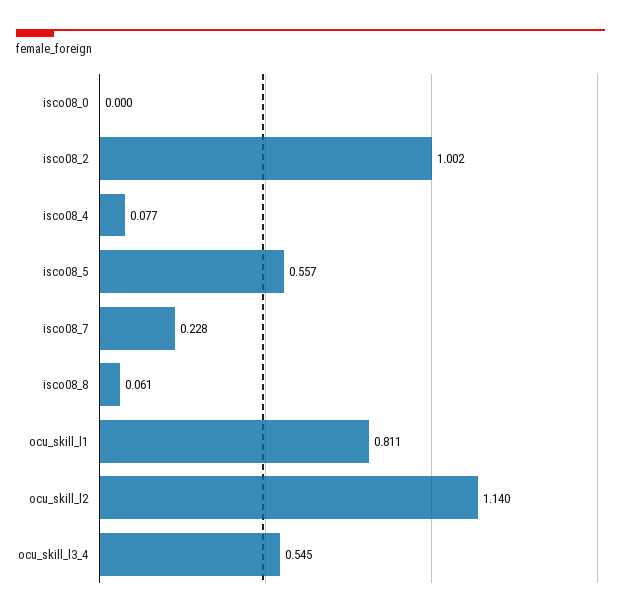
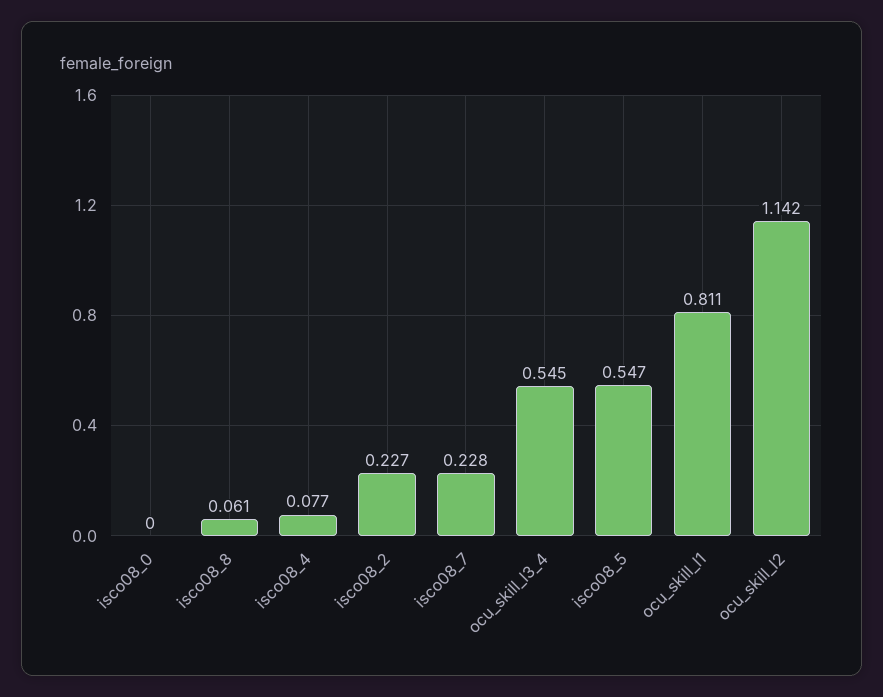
isco08_2: 1.002 -> 0.227
isco08_5: 0.557 -> 0.547
ocu_skill_l2: 1.14 -> 1.142

